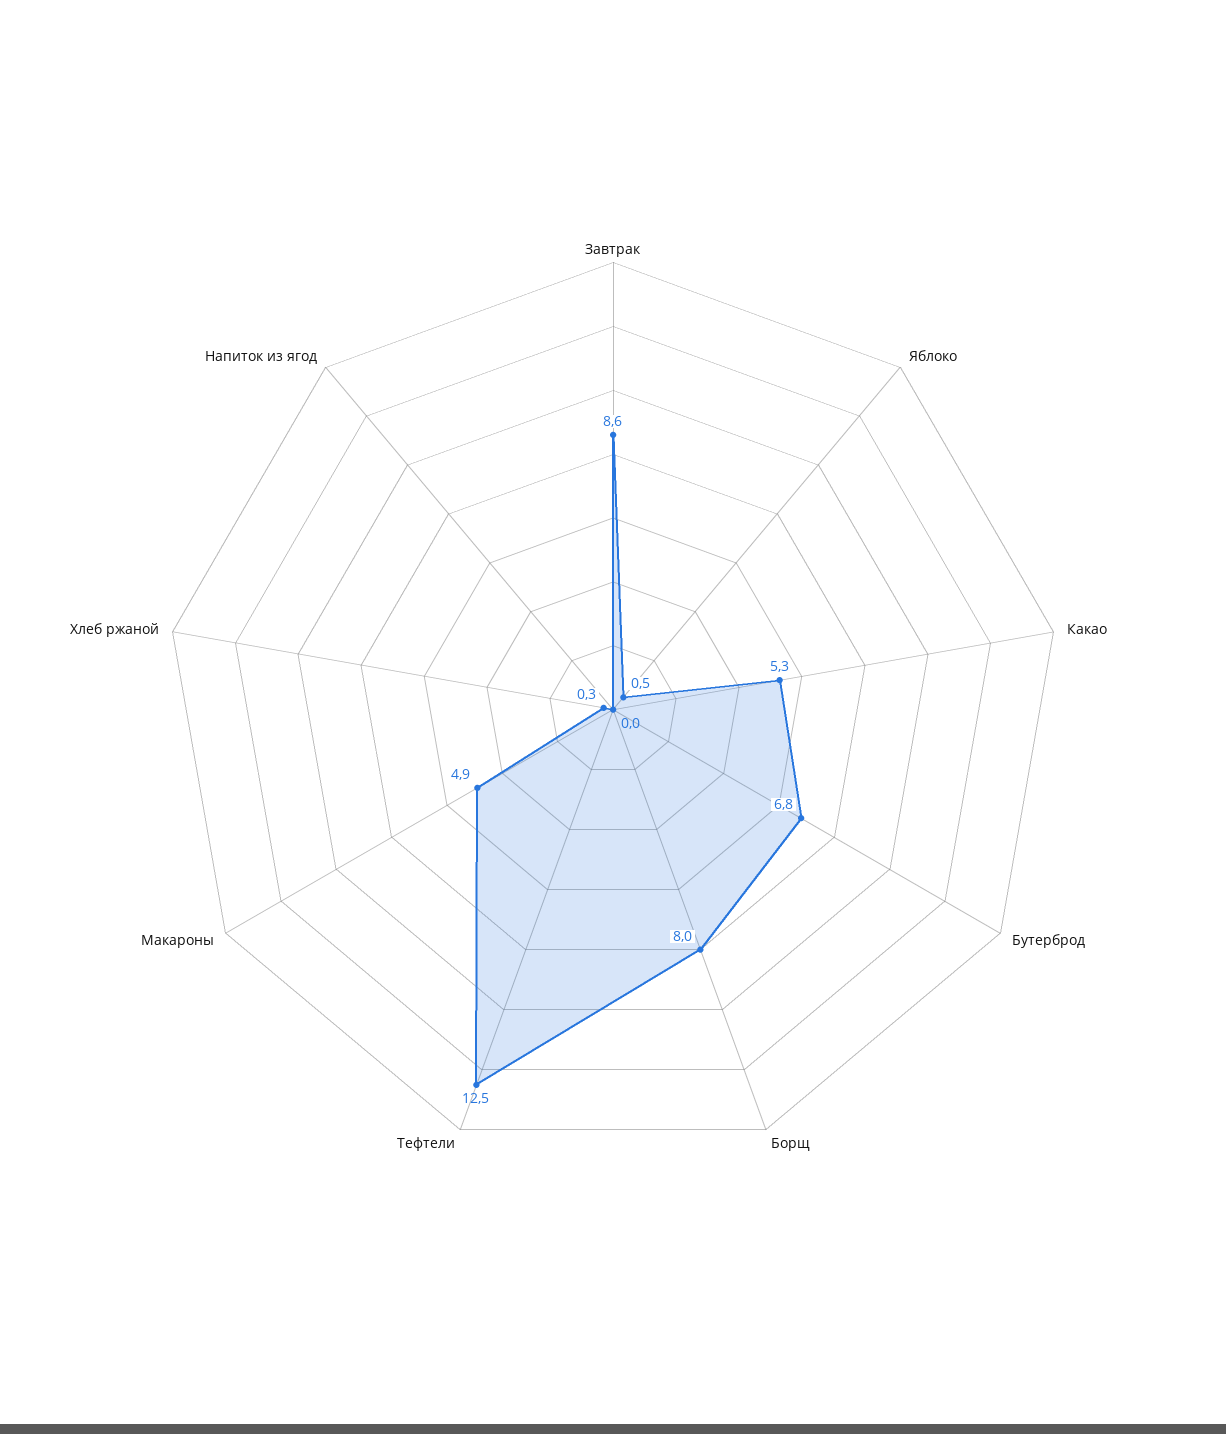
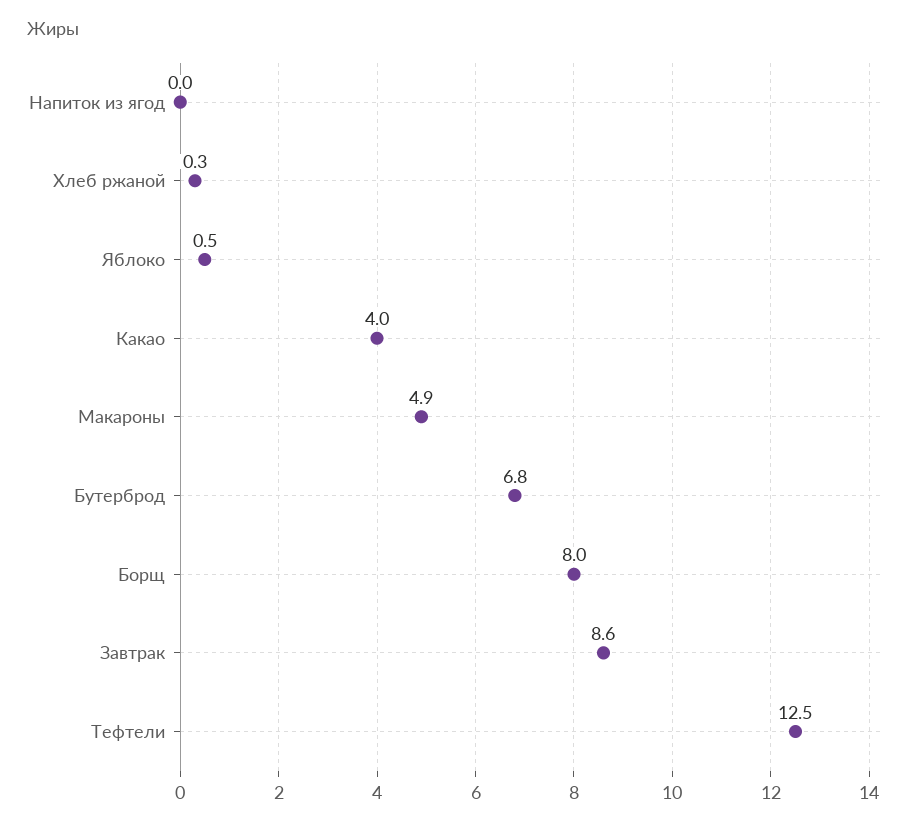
Какао: 5.3 -> 4

